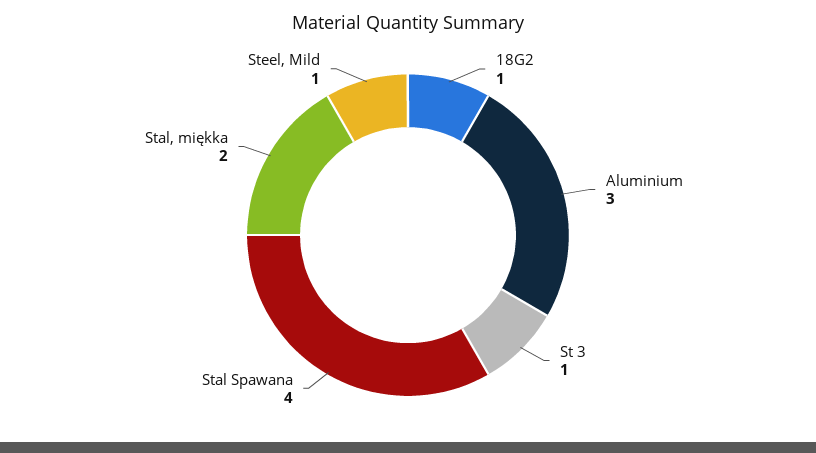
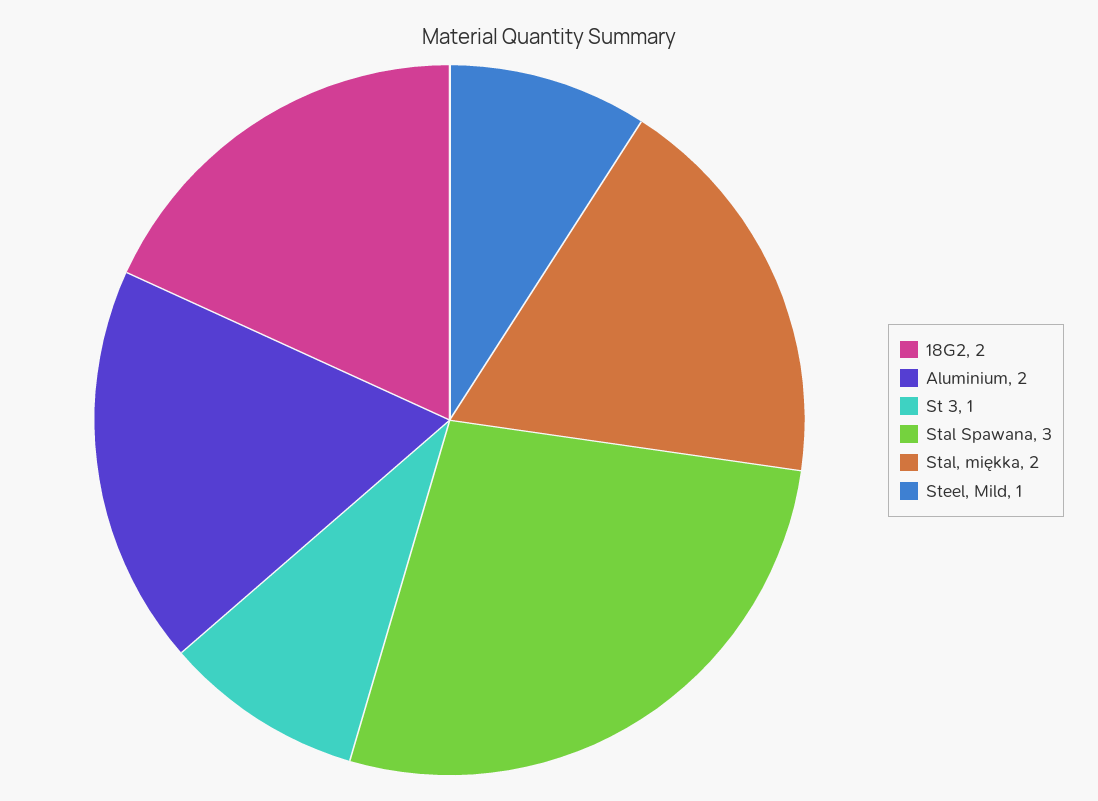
18G2: 1 -> 2
Aluminium: 3 -> 2
Stal Spawana: 4 -> 3

